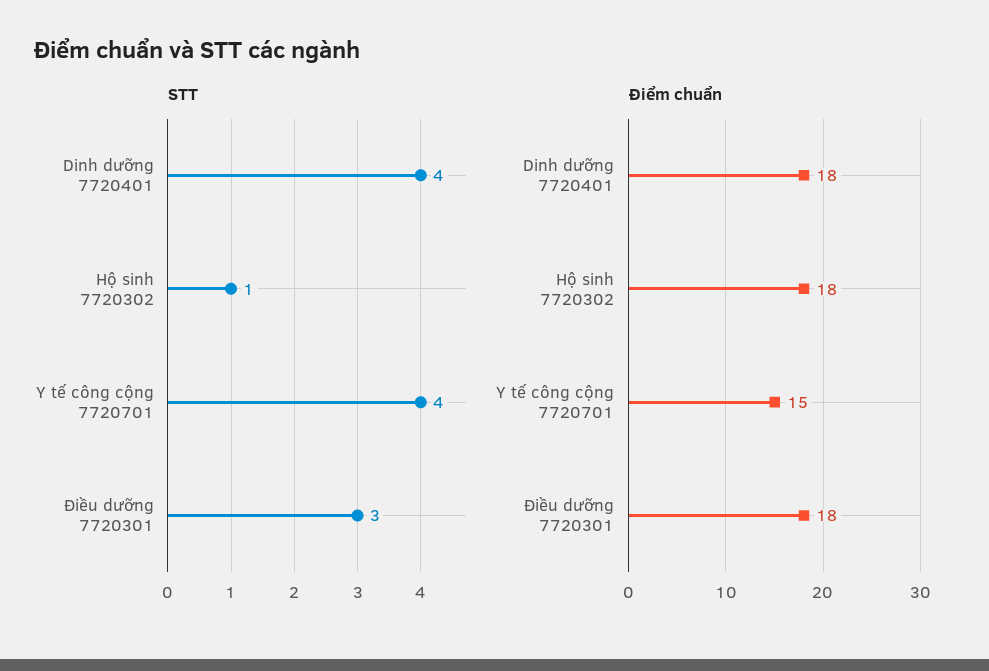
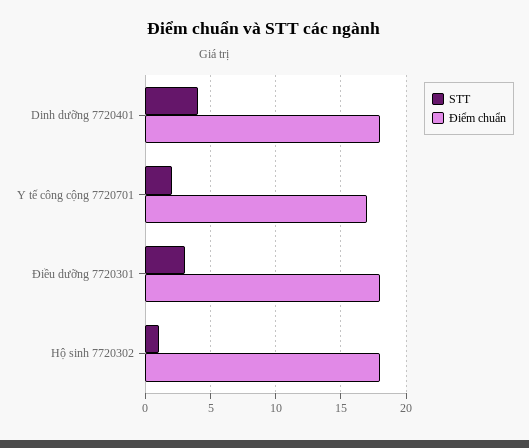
STT, Y tế công cộng 7720701: 4 -> 2
Điểm chuẩn, Y tế công cộng 7720701: 15 -> 17

